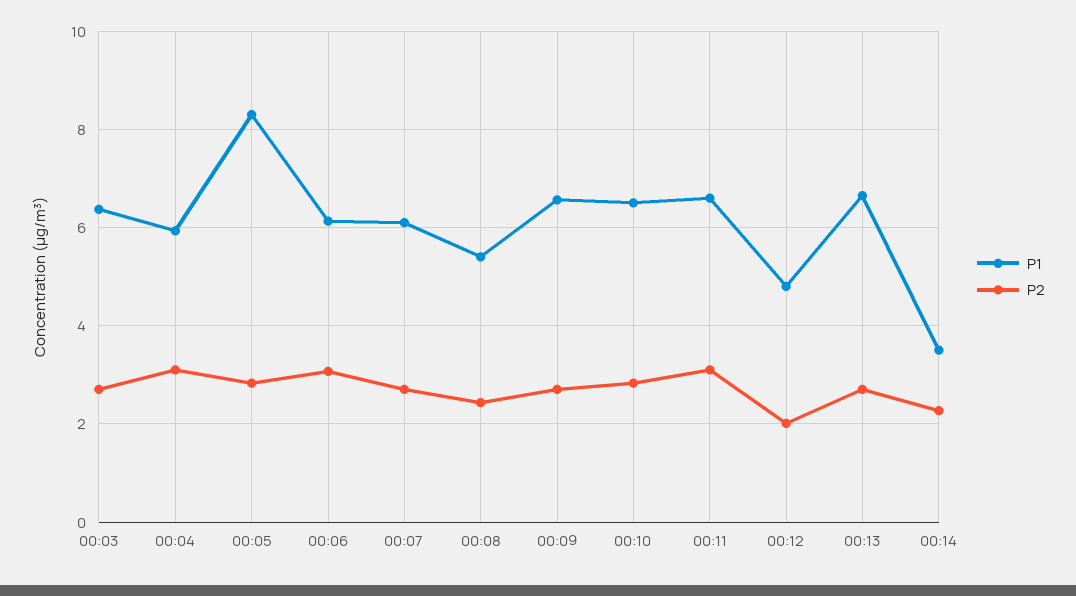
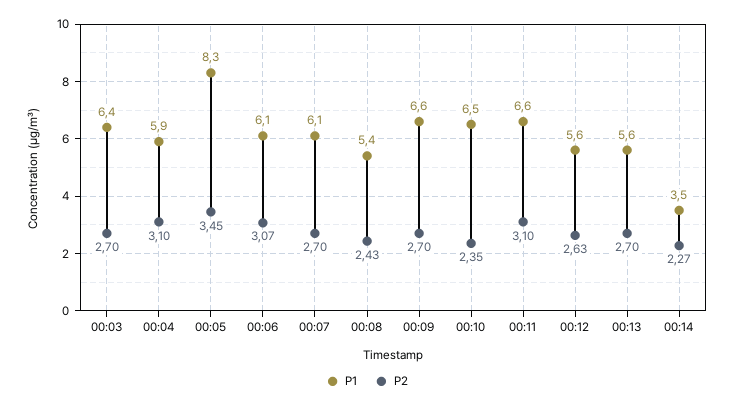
P2, 00:05: 2.8 -> 3.45
P2, 00:10: 2.8 -> 2.35
P1, 00:12: 4.8 -> 5.6
P2, 00:12: 2 -> 2.63
P1, 00:13: 6.6 -> 5.6

